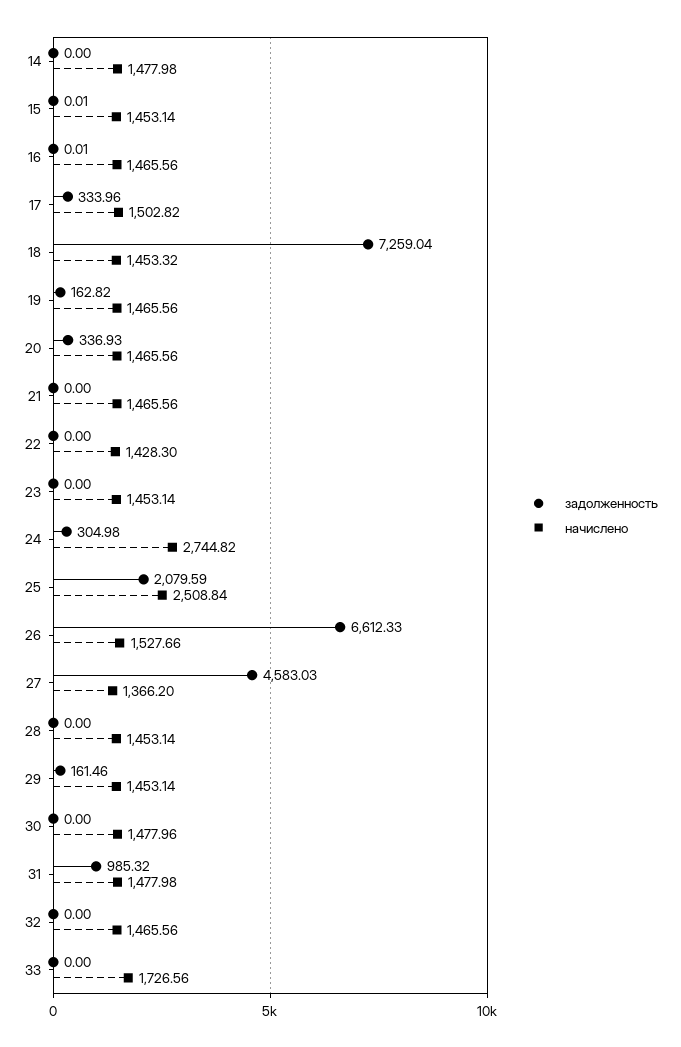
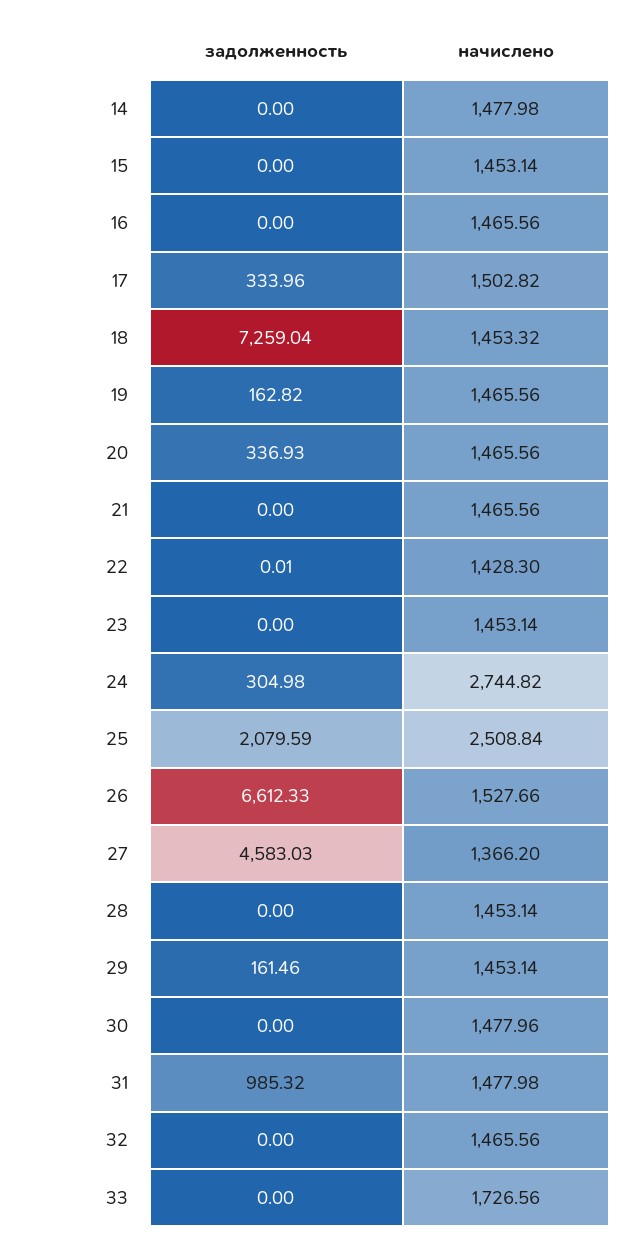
задолженность, 15: 0.01 -> 0
задолженность, 16: 0.01 -> 0
задолженность, 22: 0 -> 0.01

